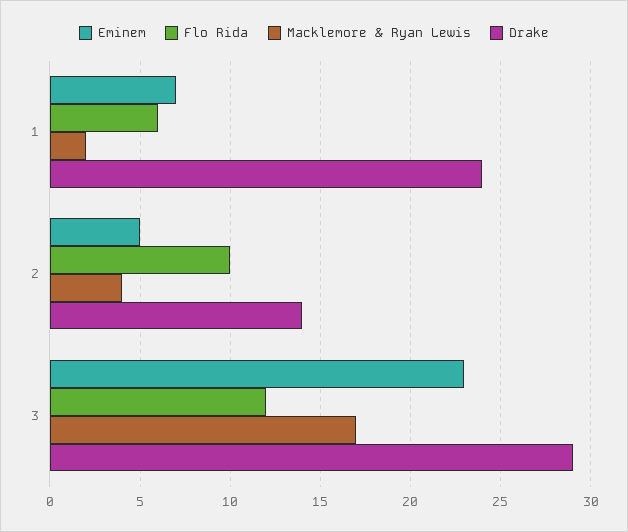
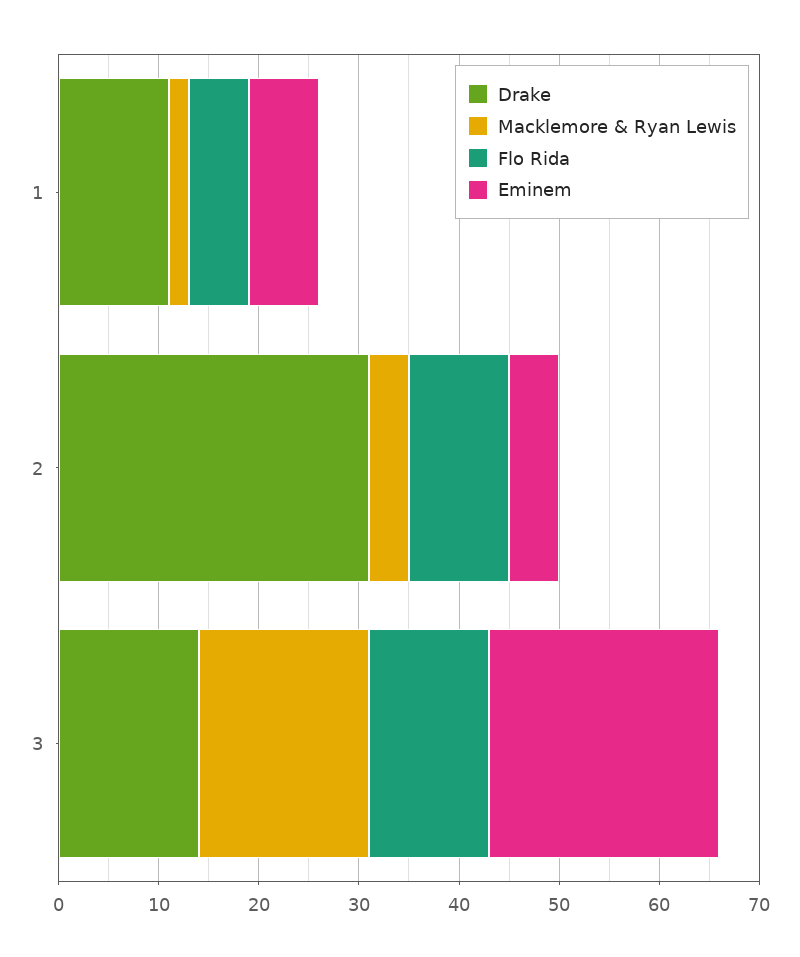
Drake, 1: 24 -> 11
Drake, 2: 14 -> 31
Drake, 3: 29 -> 14

